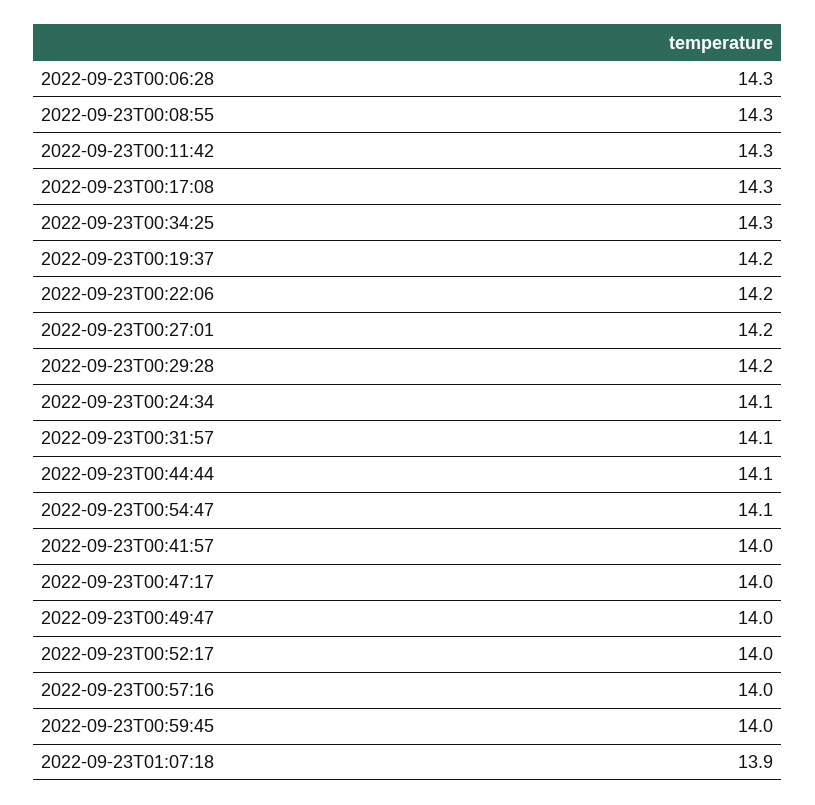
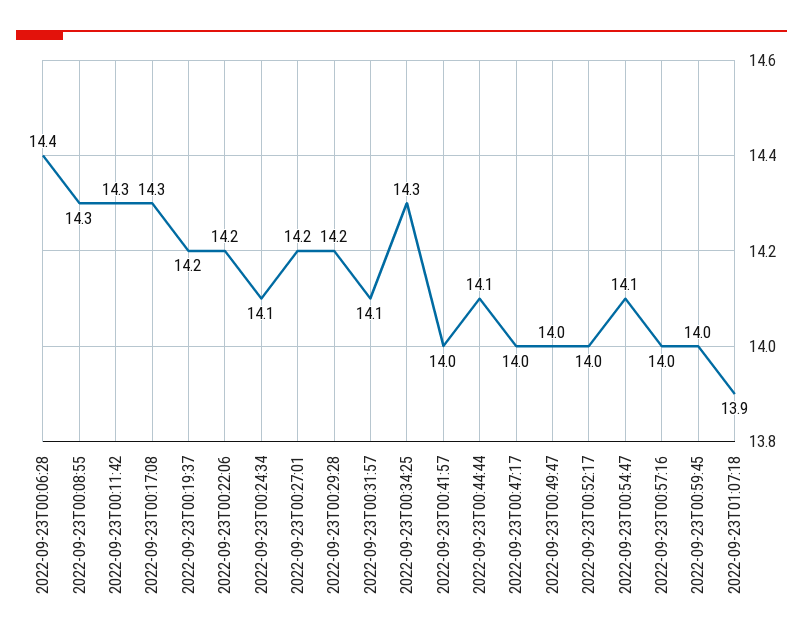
2022-09-23T00:06:28: 14.3 -> 14.4

